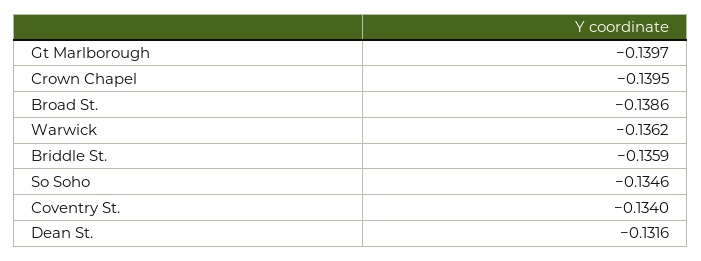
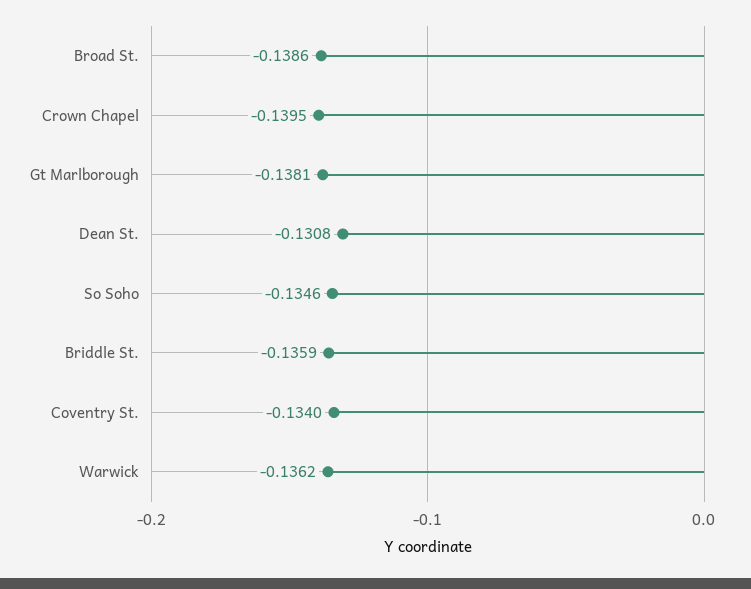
Gt Marlborough: -0.1397 -> -0.1381
Dean St.: -0.1316 -> -0.1308

